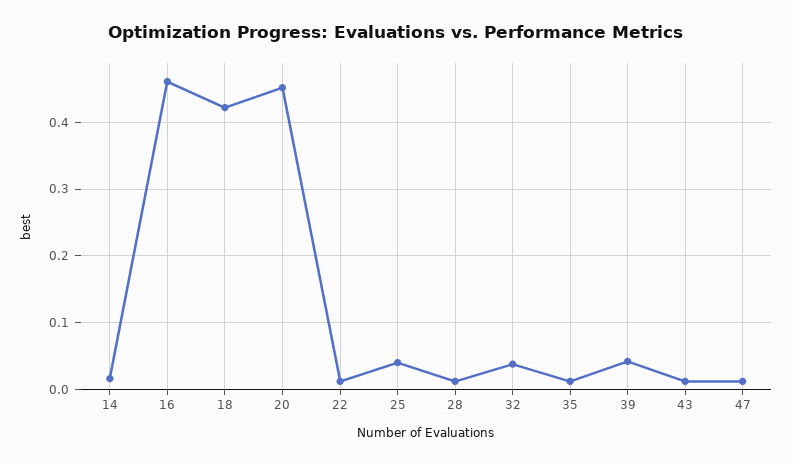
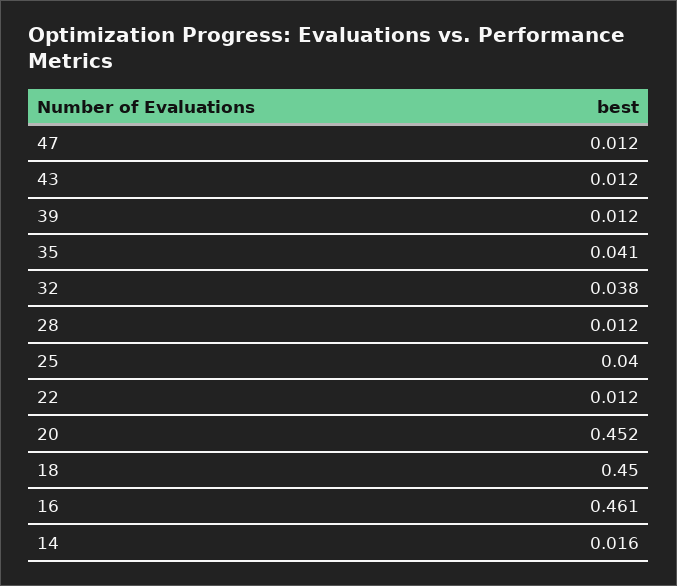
18: 0.42 -> 0.45
35: 0.01 -> 0.041
39: 0.04 -> 0.012

